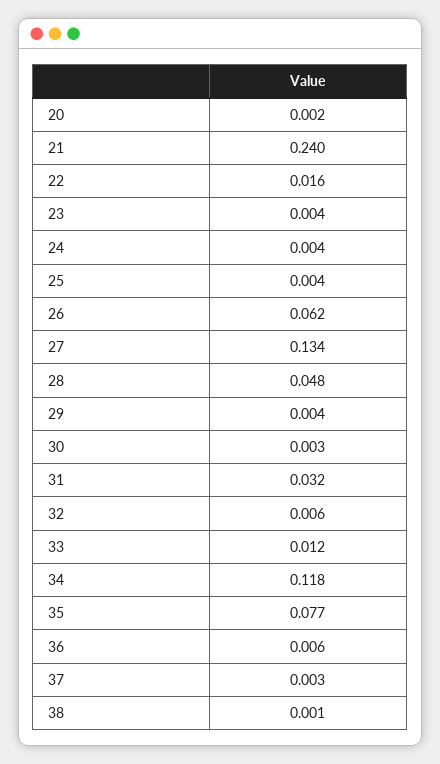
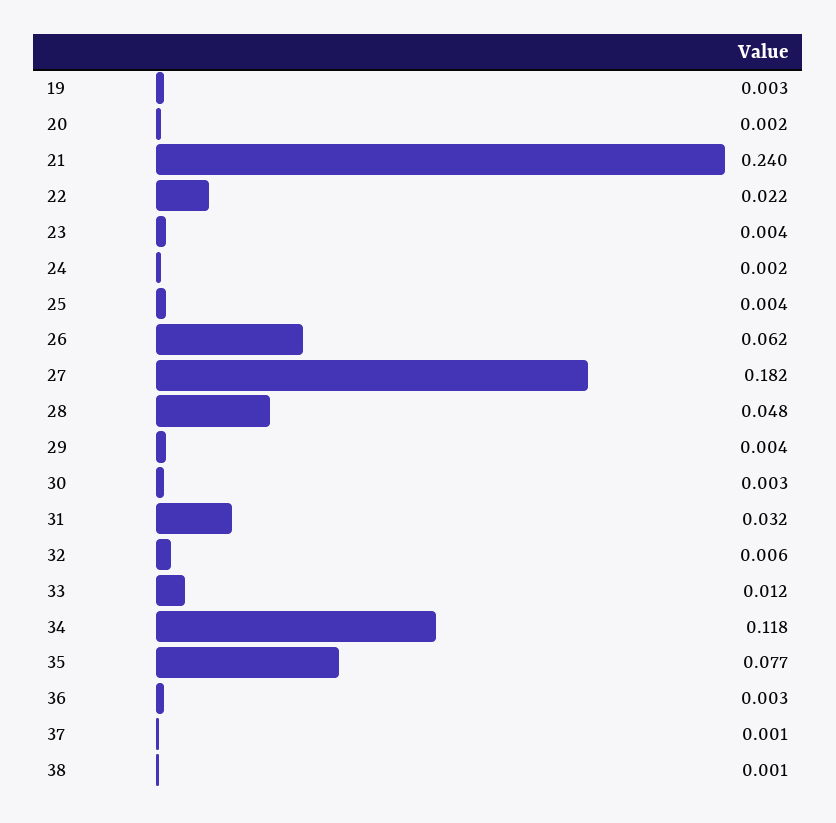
22: 0.016 -> 0.022
24: 0.004 -> 0.002
27: 0.134 -> 0.182
36: 0.006 -> 0.003
37: 0.003 -> 0.001
19: none -> 0.003

